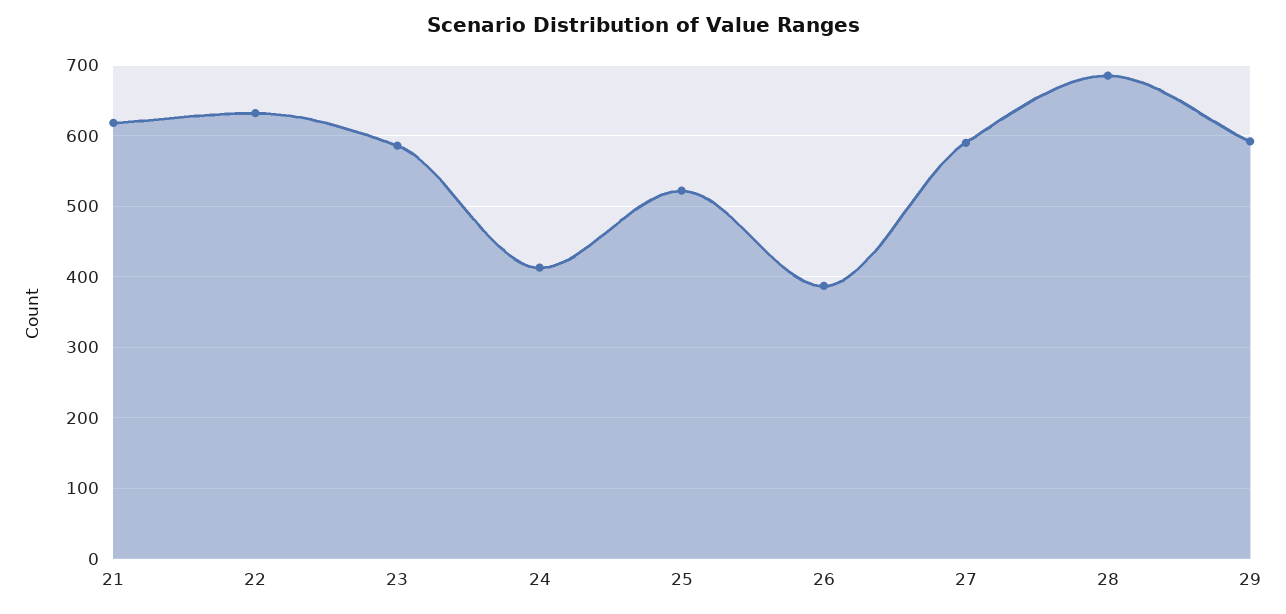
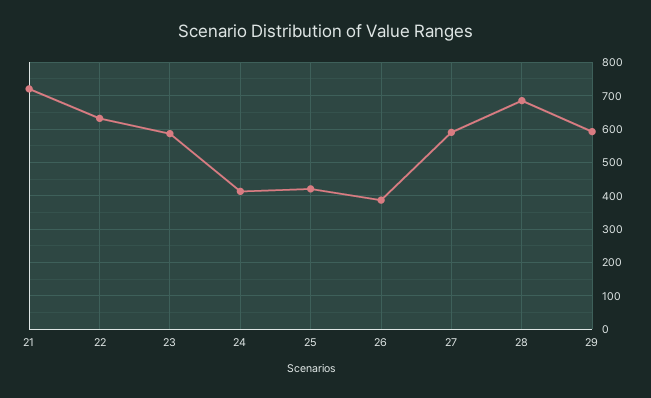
21: 620 -> 720
25: 520 -> 420

